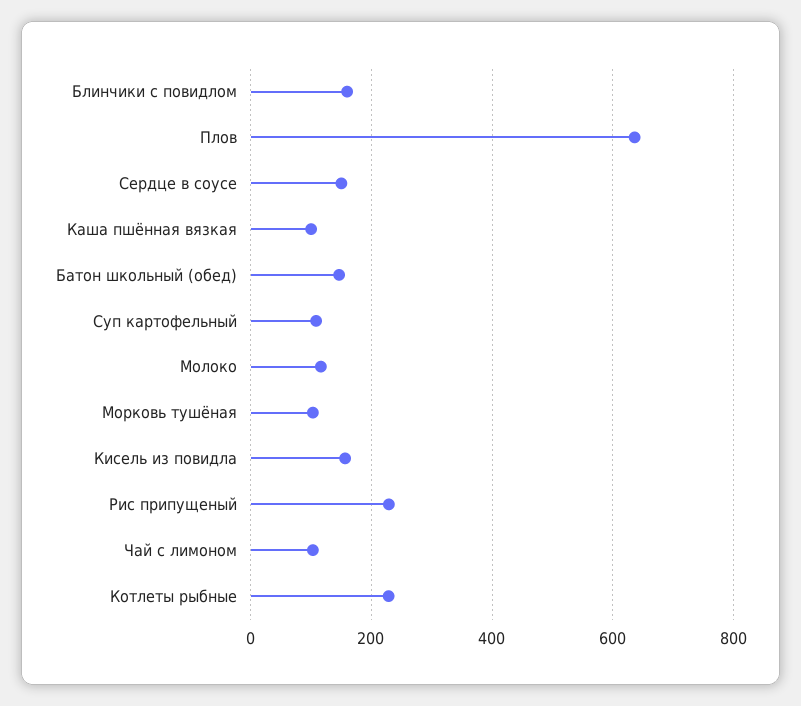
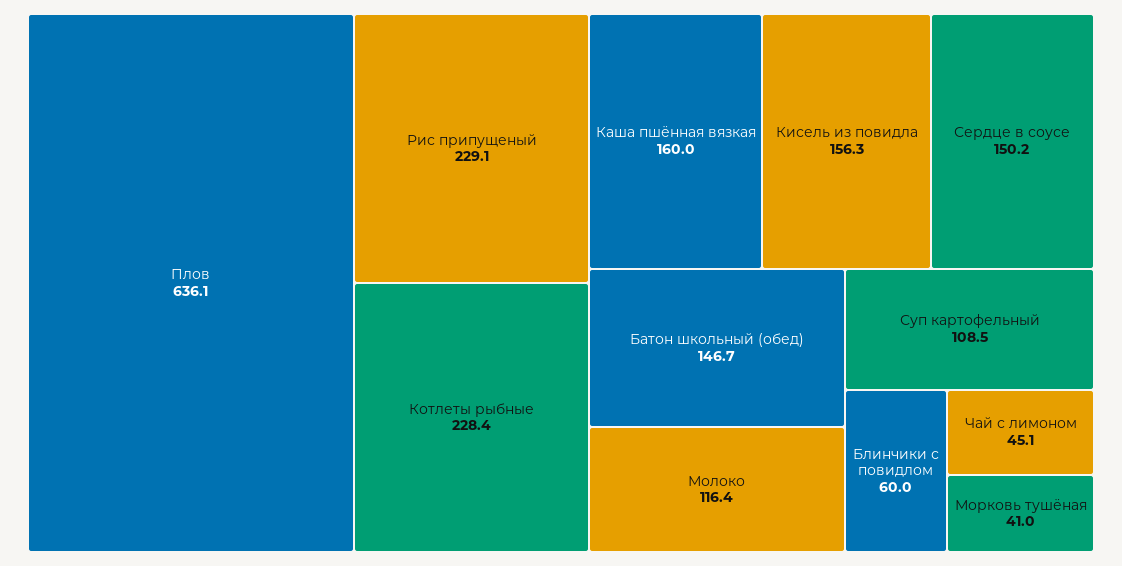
Блинчики с повидлом: 160 -> 60
Каша пшённая вязкая: 100 -> 160
Морковь тушёная: 100 -> 41
Чай с лимоном: 100 -> 45.1

